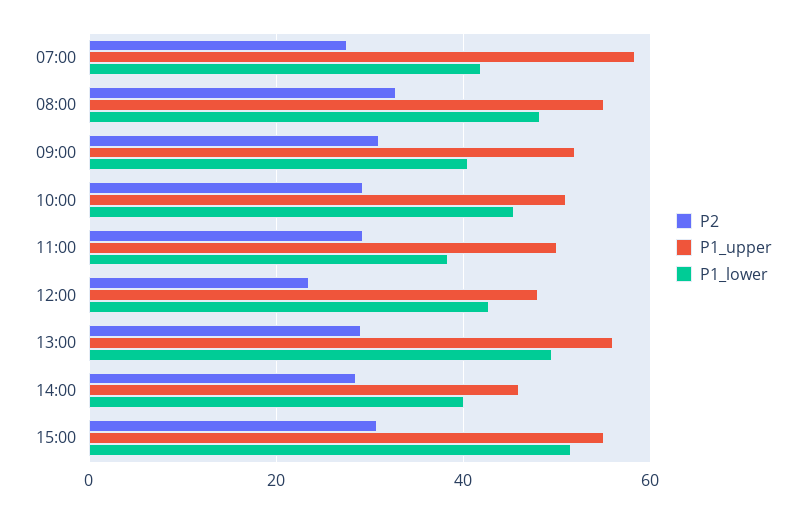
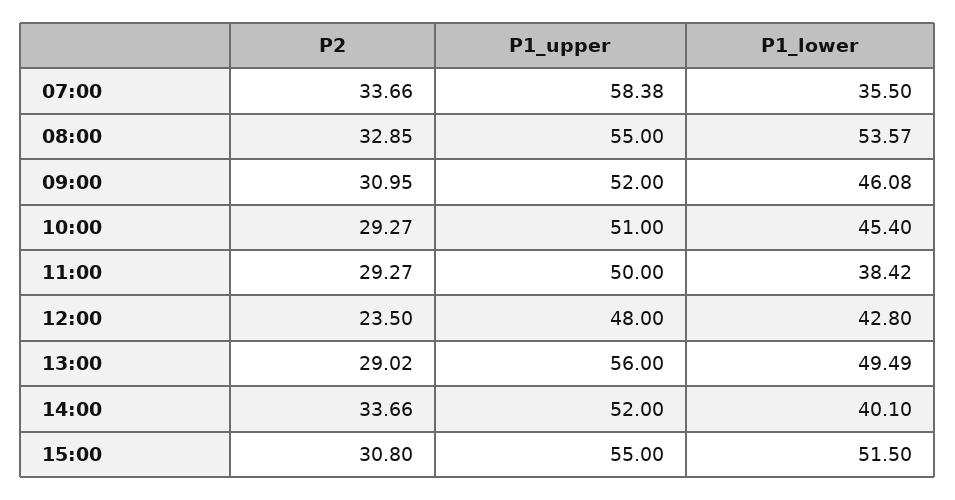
P2, 07:00: 28 -> 33.66
P1_lower, 07:00: 42 -> 35.5
P1_lower, 08:00: 48 -> 53.57
P1_lower, 09:00: 40 -> 46.08
P2, 14:00: 28 -> 33.66
P1_upper, 14:00: 46 -> 52

